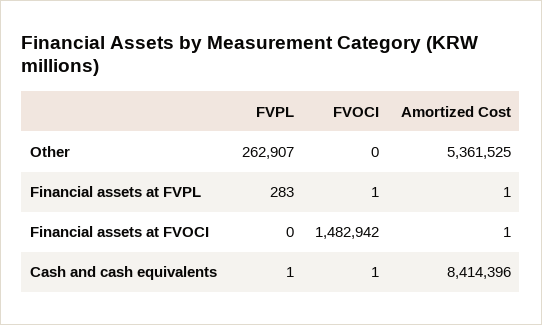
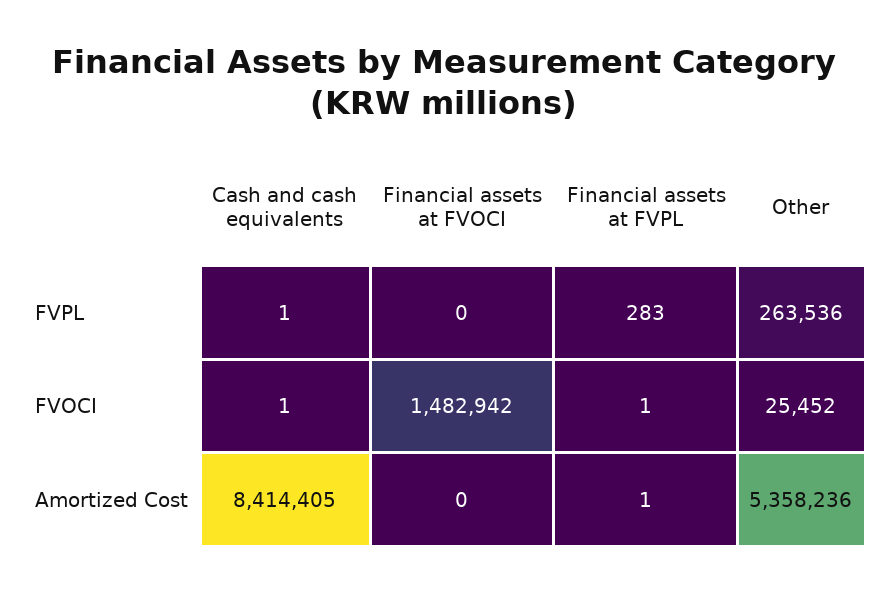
FVPL, Other: 262907 -> 263536
FVOCI, Other: 0 -> 25452
Amortized Cost, Other: 5361525 -> 5358236
Amortized Cost, Financial assets at FVOCI: 1 -> 0
Amortized Cost, Cash and cash equivalents: 8414396 -> 8414405

